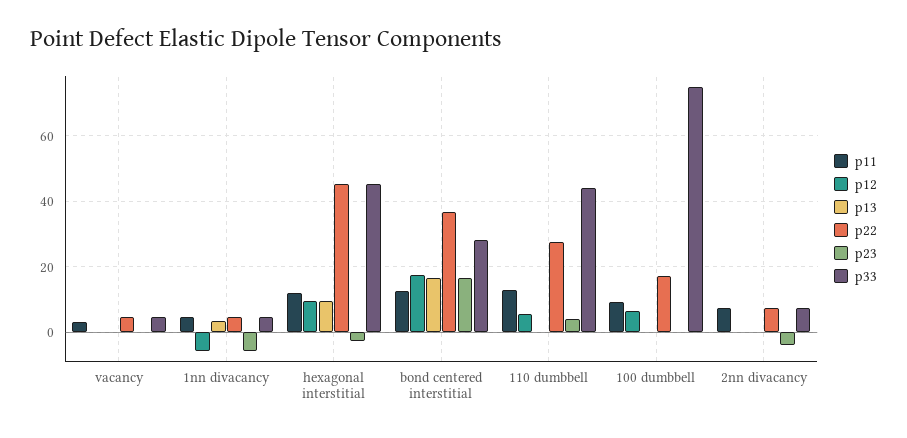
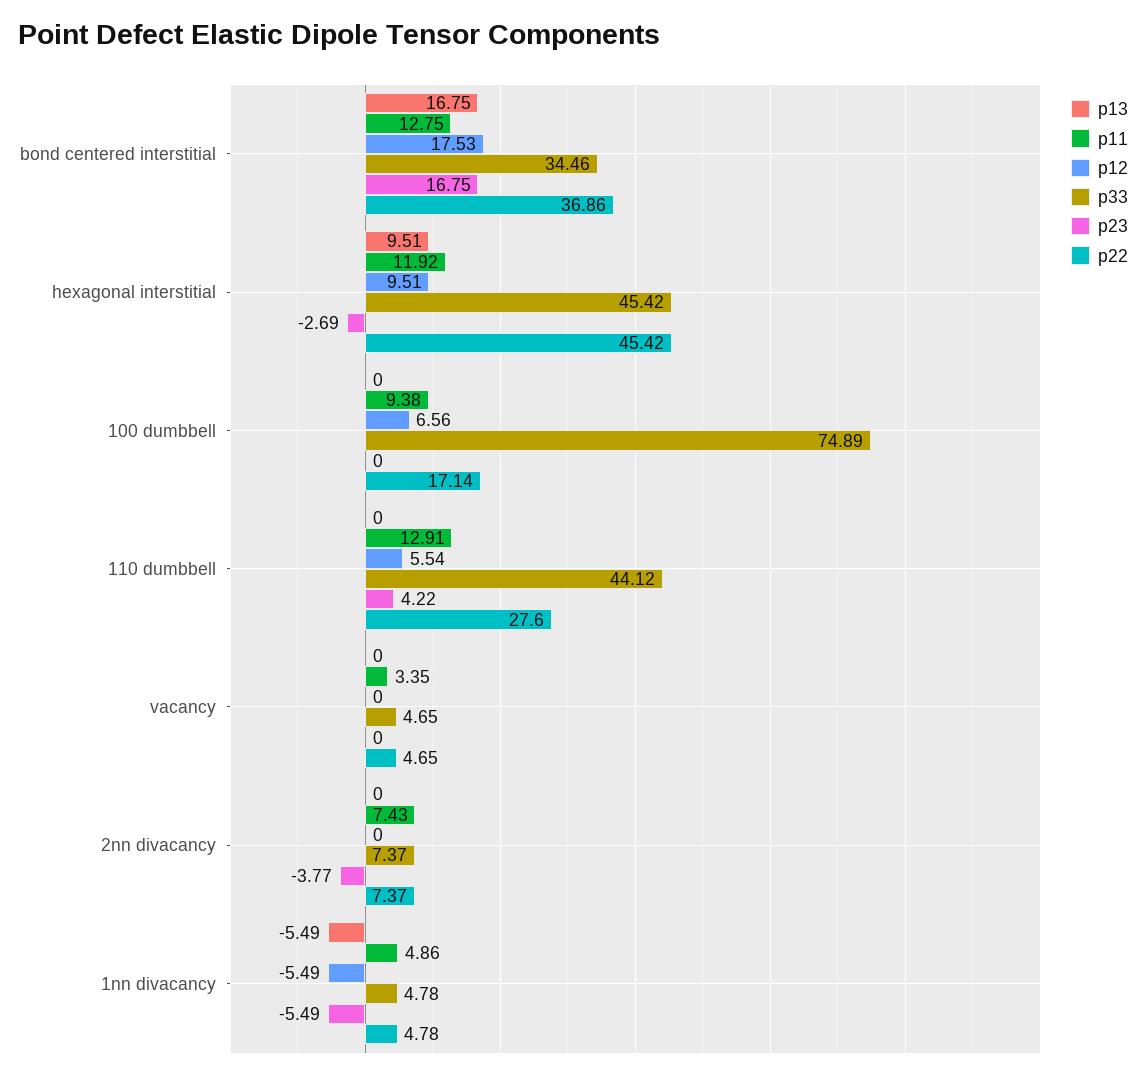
p13, 1nn divacancy: 4 -> -5.49
p33, bond centered interstitial: 28 -> 34.46

